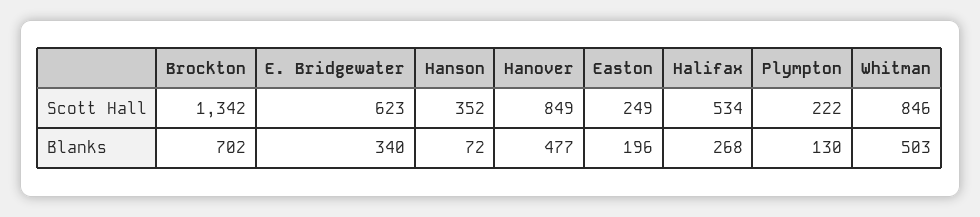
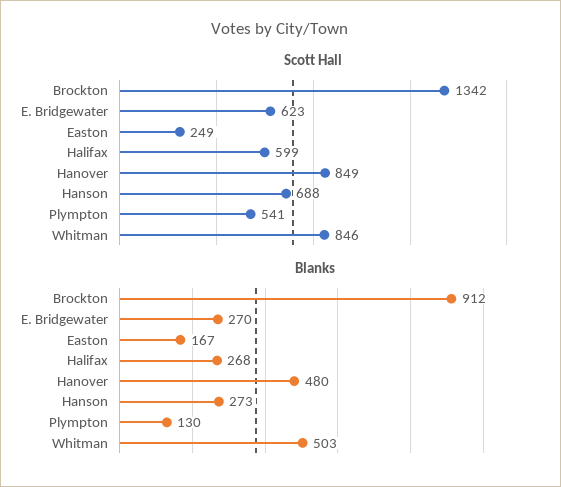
Scott Hall, Hanson: 352 -> 688
Scott Hall, Halifax: 534 -> 599
Scott Hall, Plympton: 222 -> 541
Blanks, Brockton: 702 -> 912
Blanks, E. Bridgewater: 340 -> 270
Blanks, Hanson: 72 -> 273
Blanks, Hanover: 477 -> 480
Blanks, Easton: 196 -> 167

